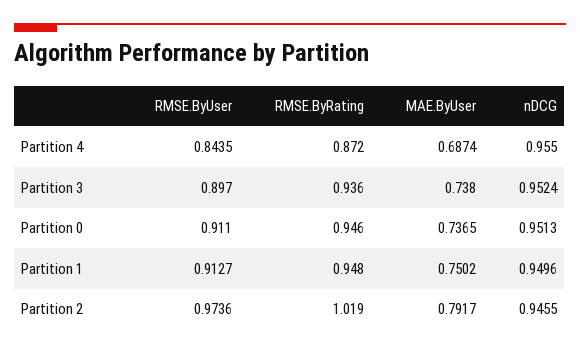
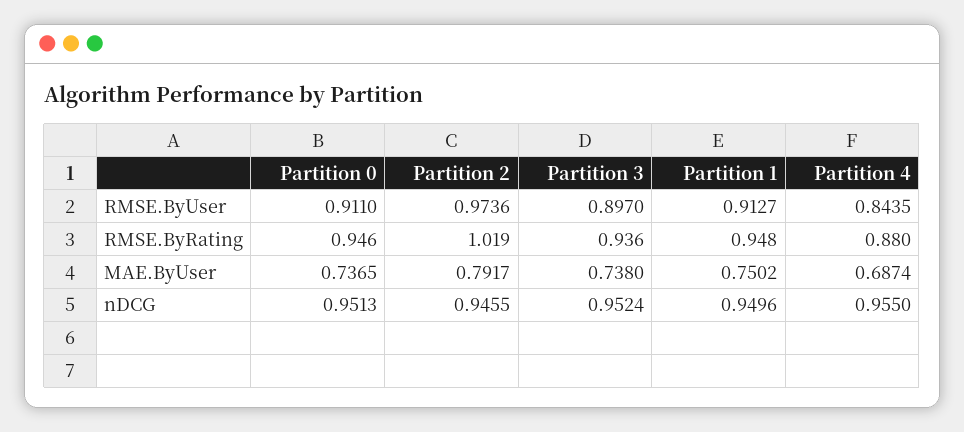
RMSE.ByRating, Partition 4: 0.872 -> 0.88

